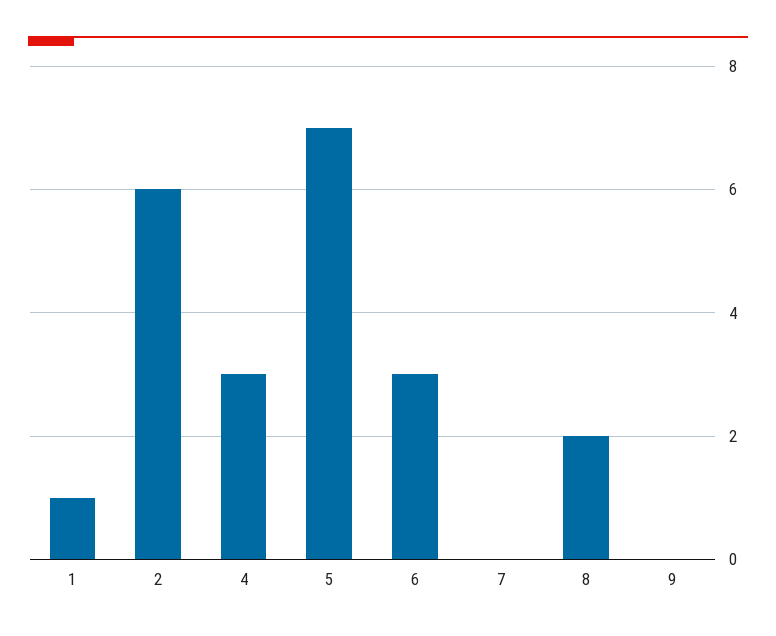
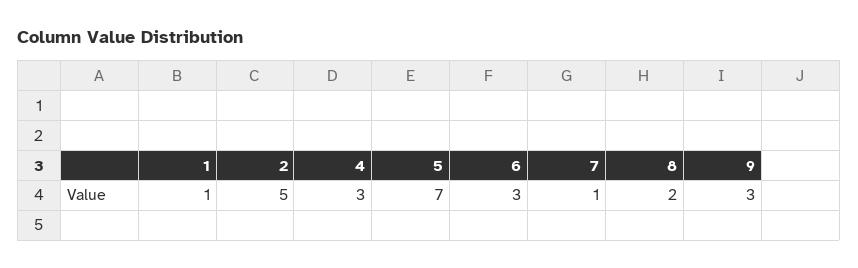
2: 6 -> 5
7: 0 -> 1
9: 0 -> 3

